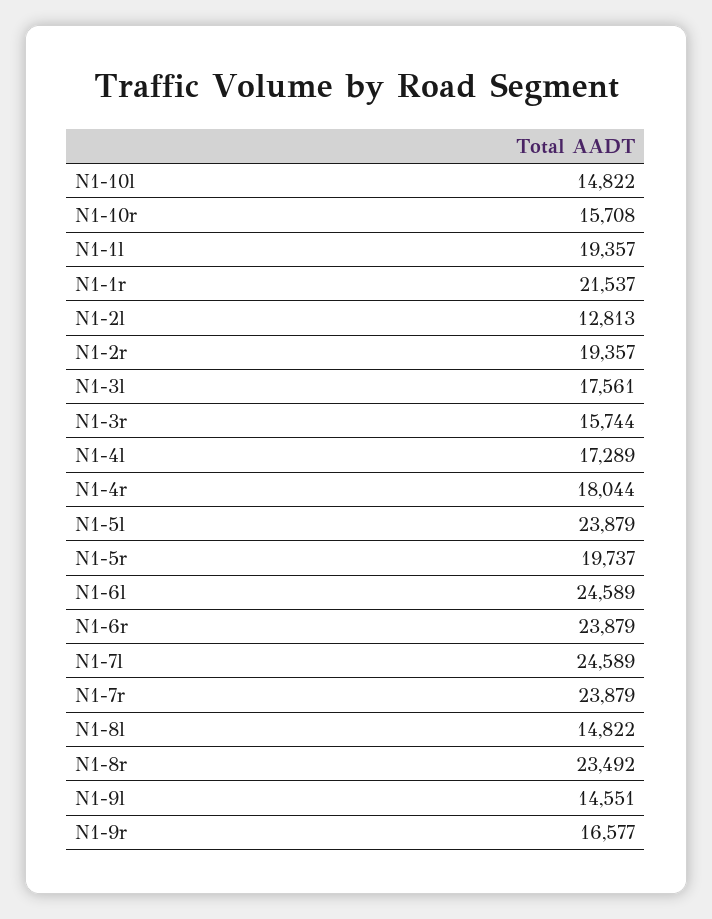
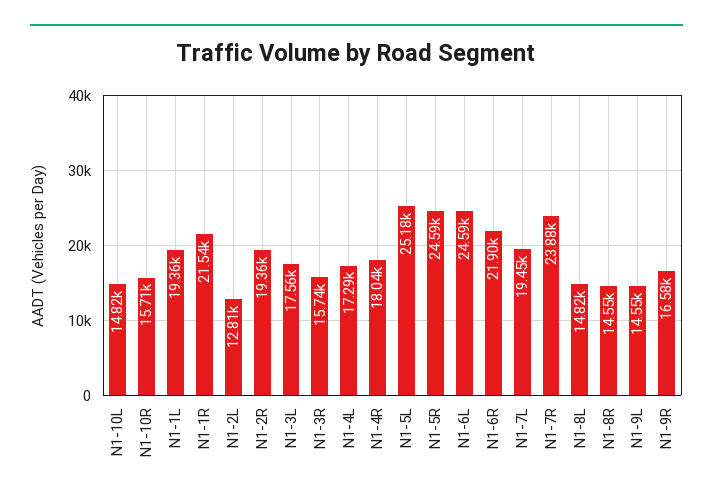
N1-5l: 23879 -> 25180
N1-5r: 19737 -> 24590
N1-6r: 23879 -> 21900
N1-7l: 24589 -> 19450
N1-8r: 23492 -> 14550

